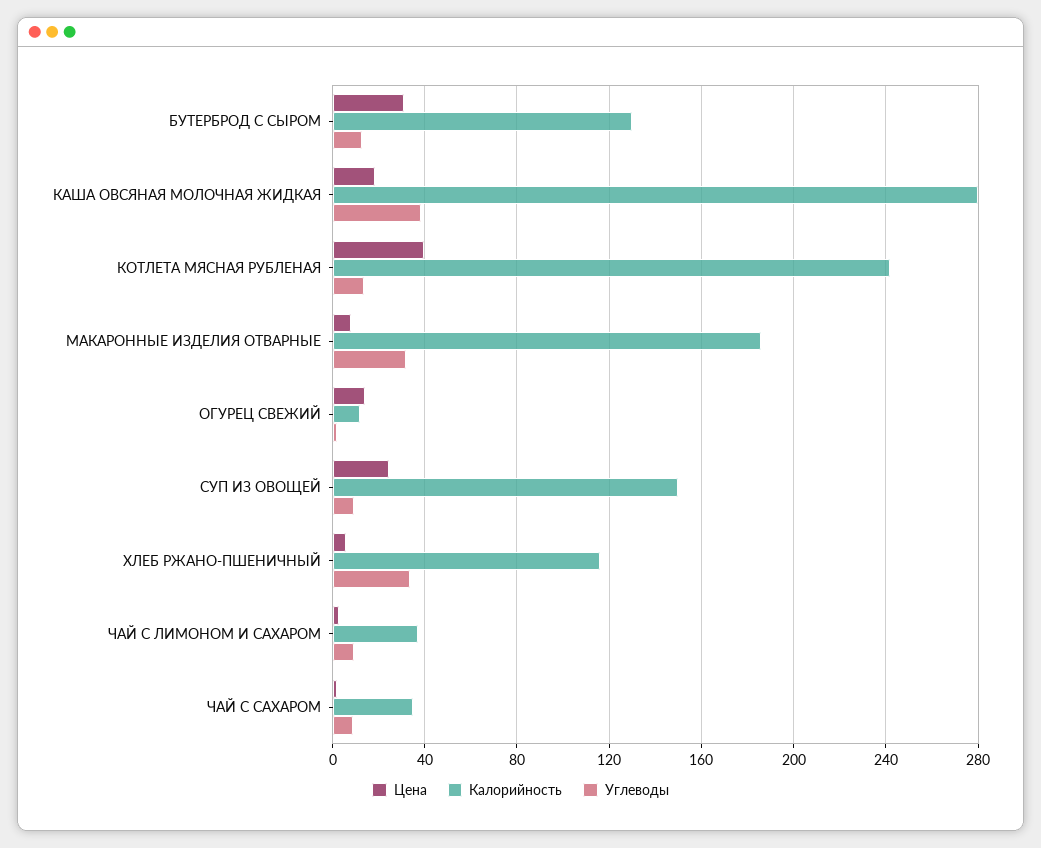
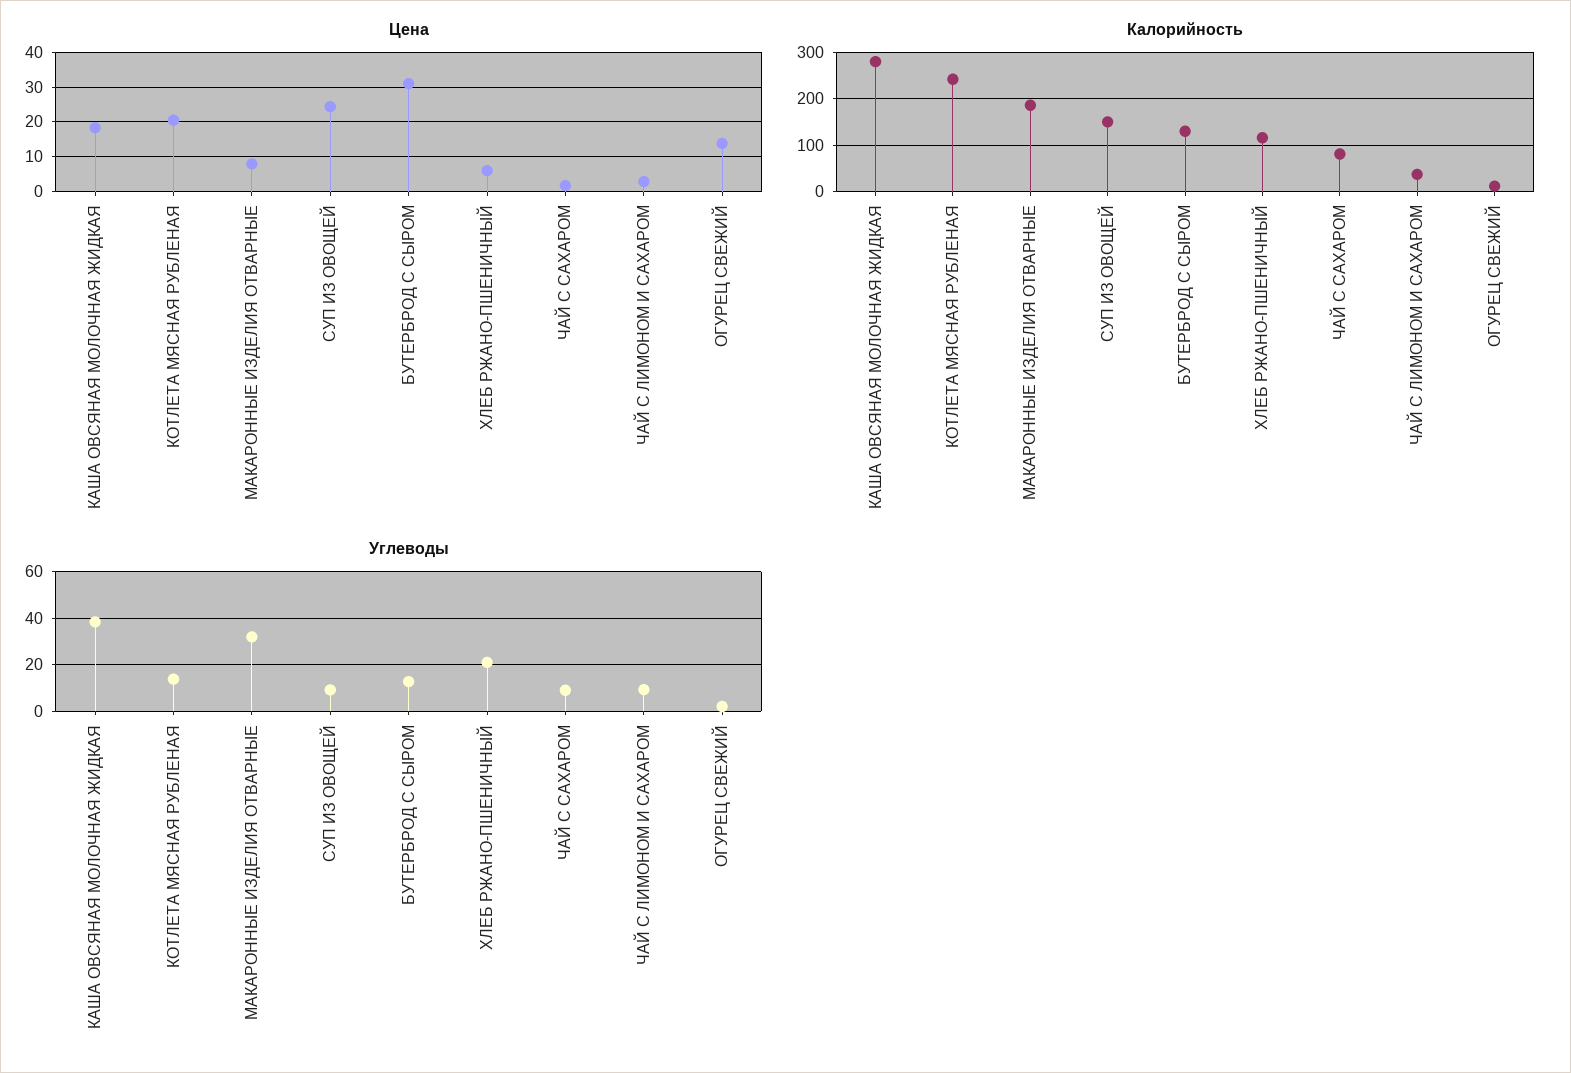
Цена, КОТЛЕТА МЯСНАЯ РУБЛЕНАЯ: 40 -> 20
Углеводы, ХЛЕБ РЖАНО-ПШЕНИЧНЫЙ: 35 -> 20
Калорийность, ЧАЙ С САХАРОМ: 35 -> 80

